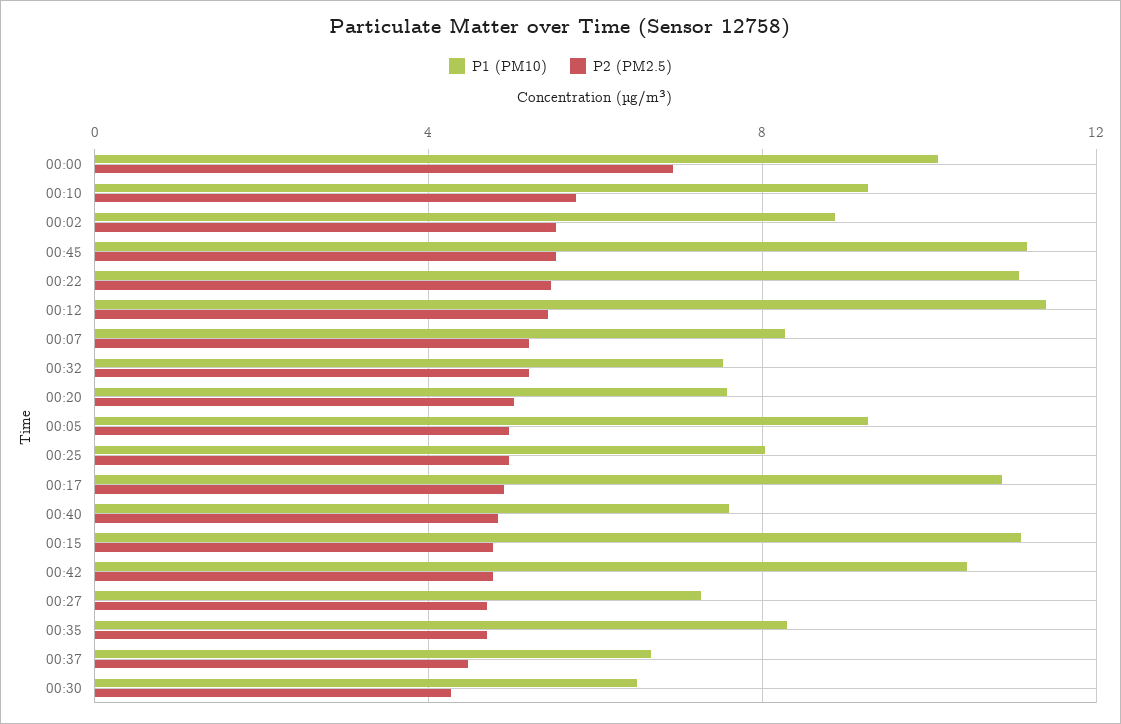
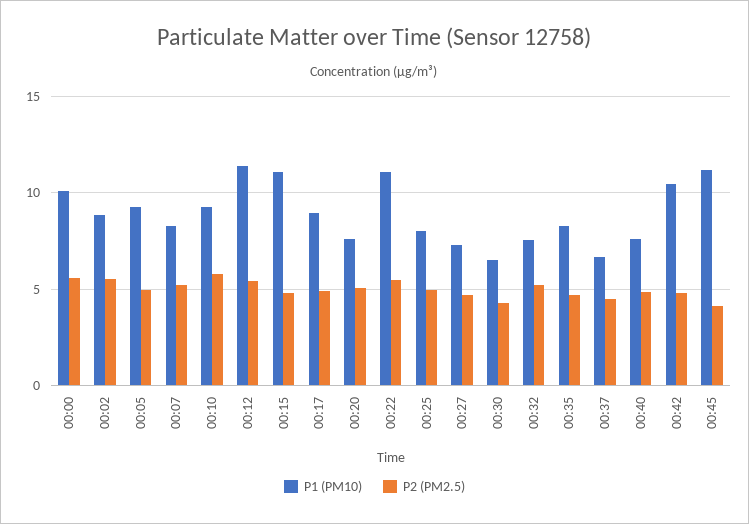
P2 (PM2.5), 00:00: 7 -> 5.5
P2 (PM2.5), 00:45: 5.5 -> 4
P1 (PM10), 00:17: 11 -> 9

